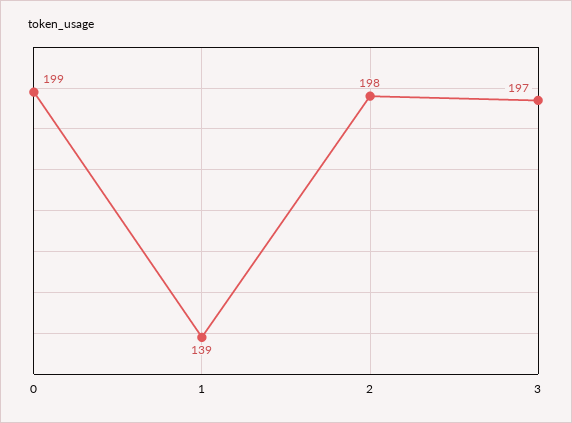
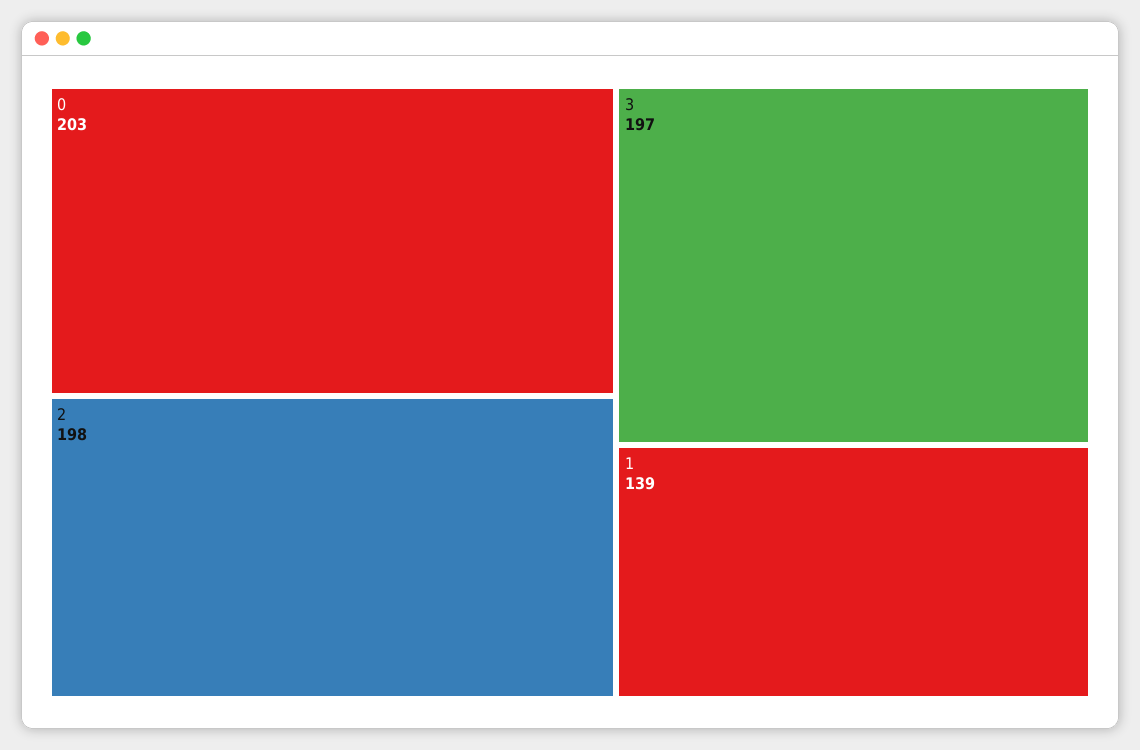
0: 199 -> 203

